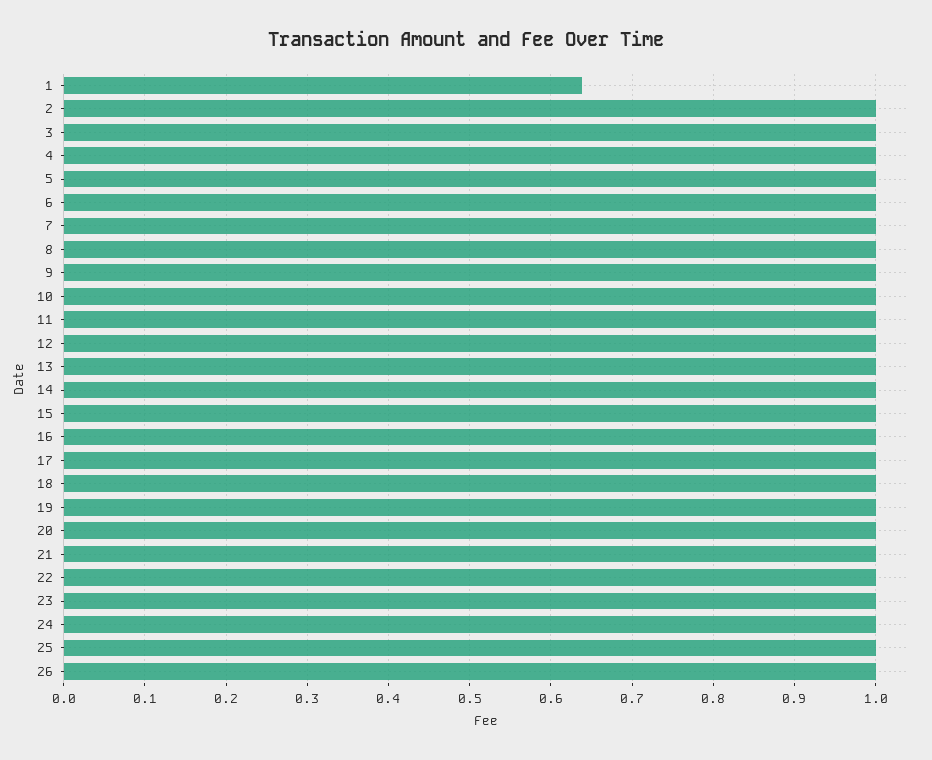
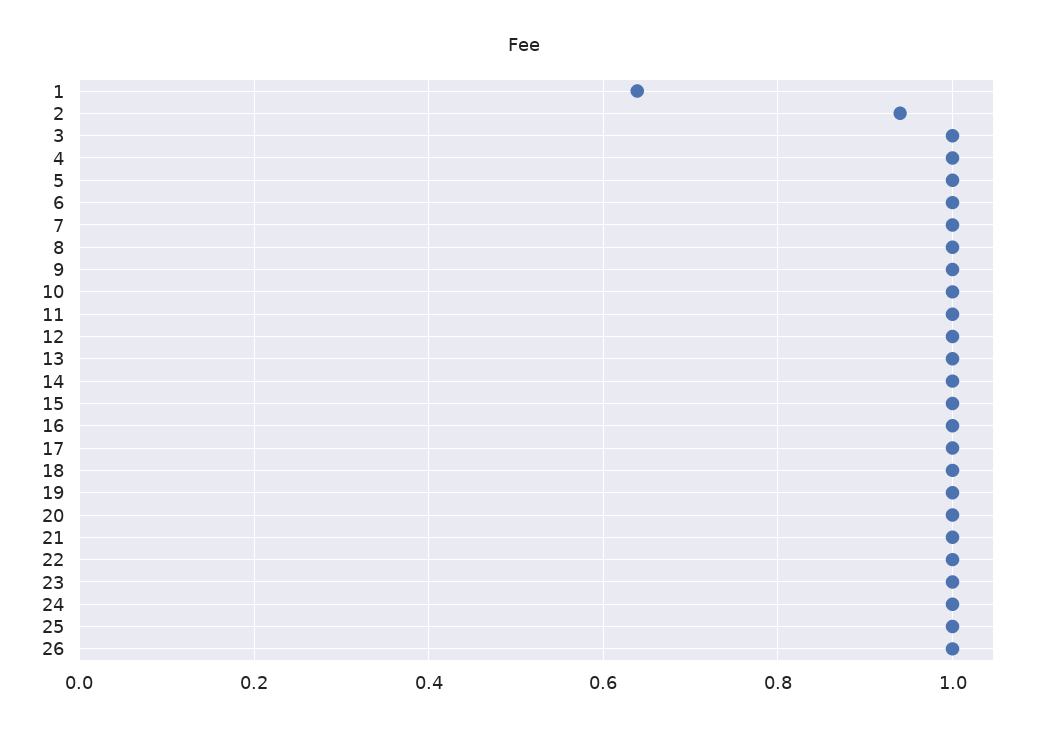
2: 1 -> 0.94

